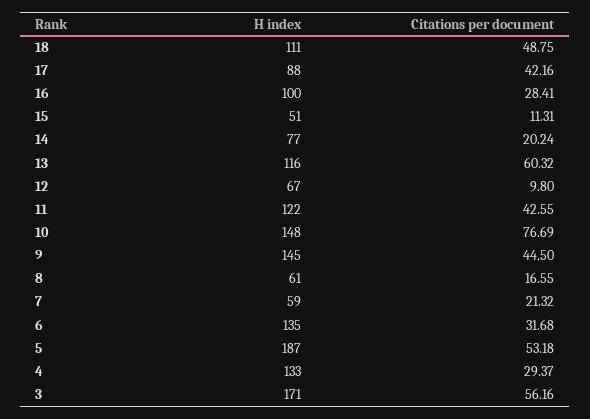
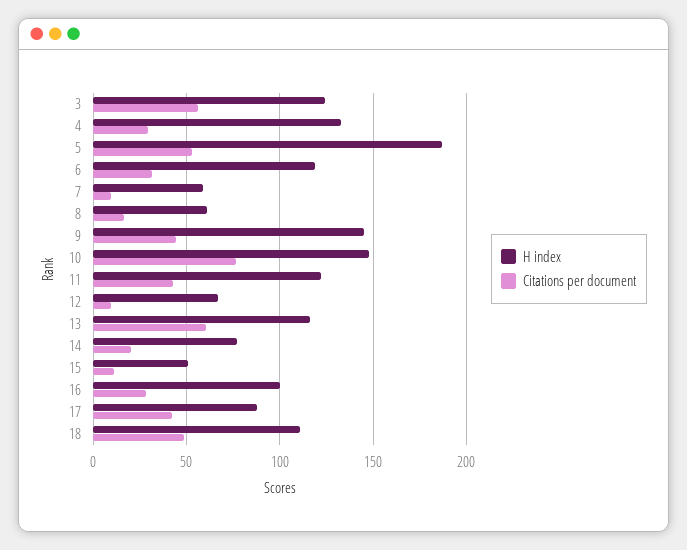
Citations per document, 7: 21.32 -> 10
H index, 6: 135 -> 120
H index, 3: 171 -> 125

